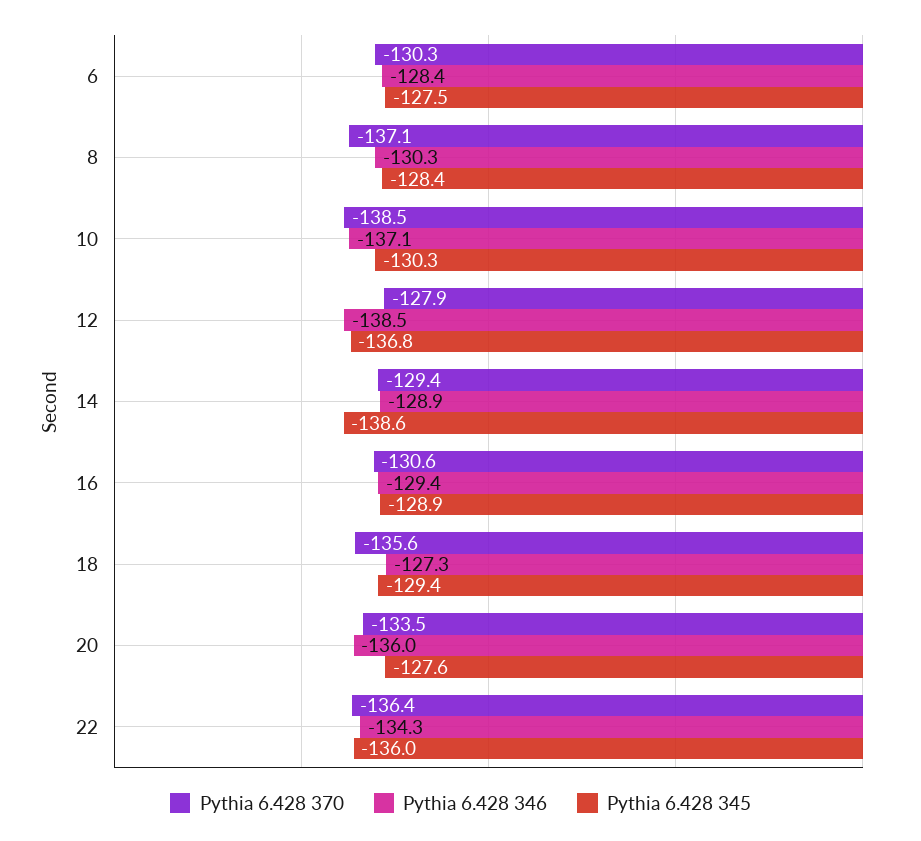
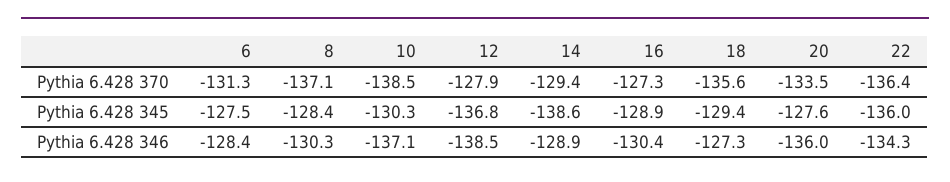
Pythia 6.428 370, 6: -130.3 -> -131.3
Pythia 6.428 370, 16: -130.6 -> -127.3
Pythia 6.428 346, 16: -129.4 -> -130.4

